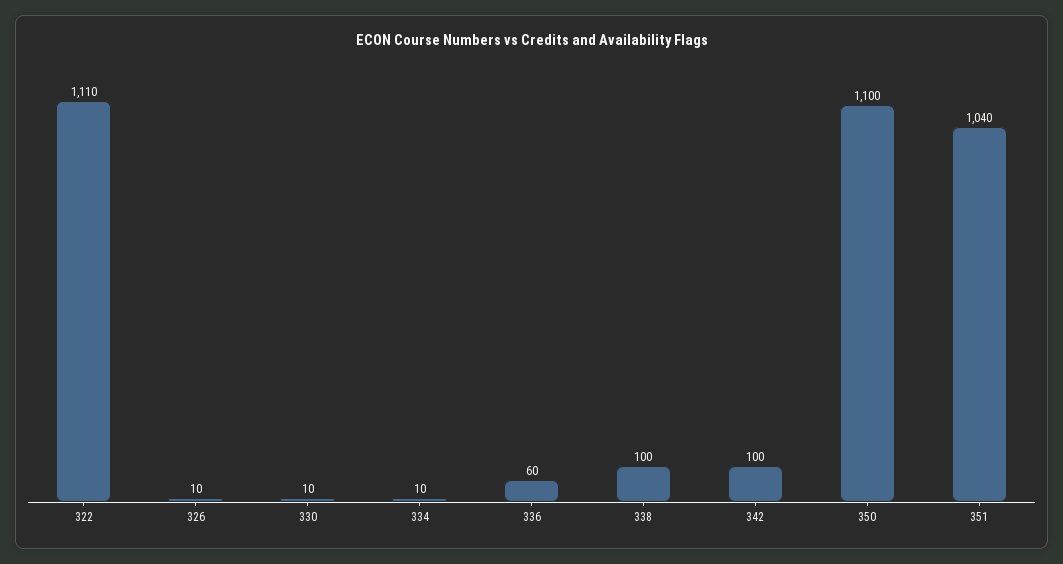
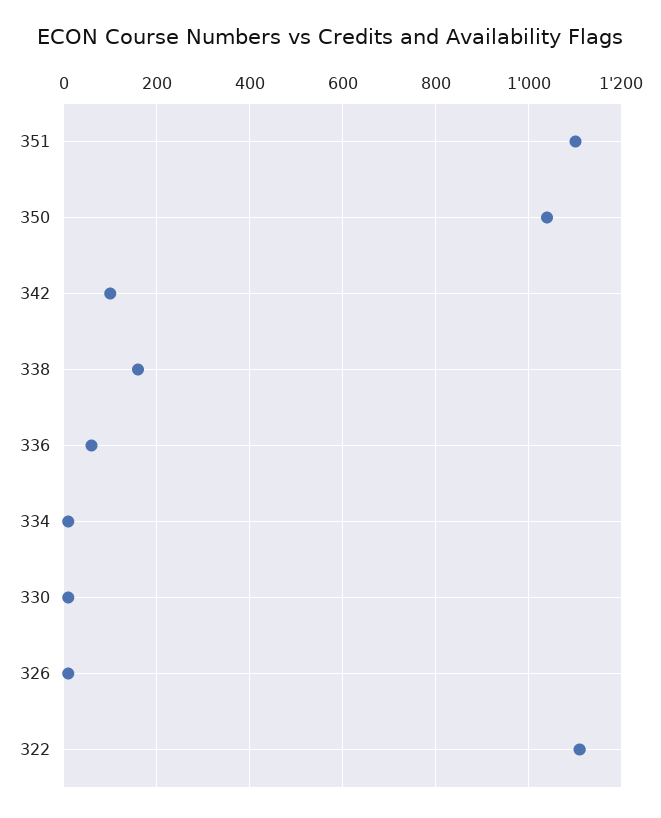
338: 100 -> 160
350: 1100 -> 1040
351: 1040 -> 1100

